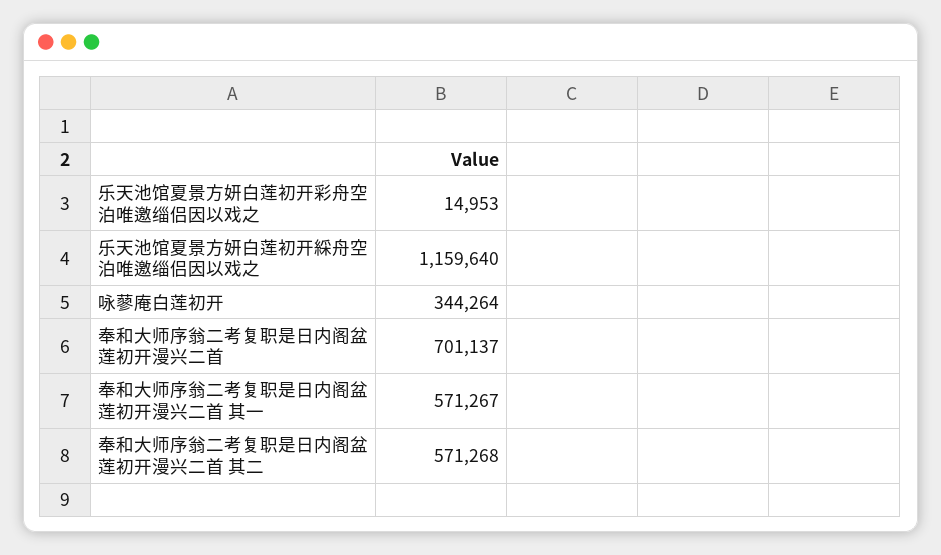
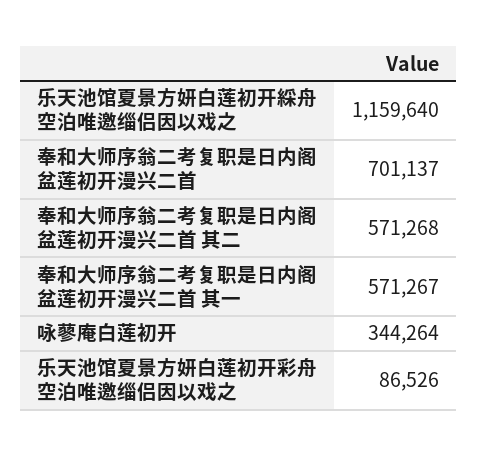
乐天池馆夏景方妍白莲初开彩舟空泊唯邀缁侣因以戏之: 14953 -> 86526

